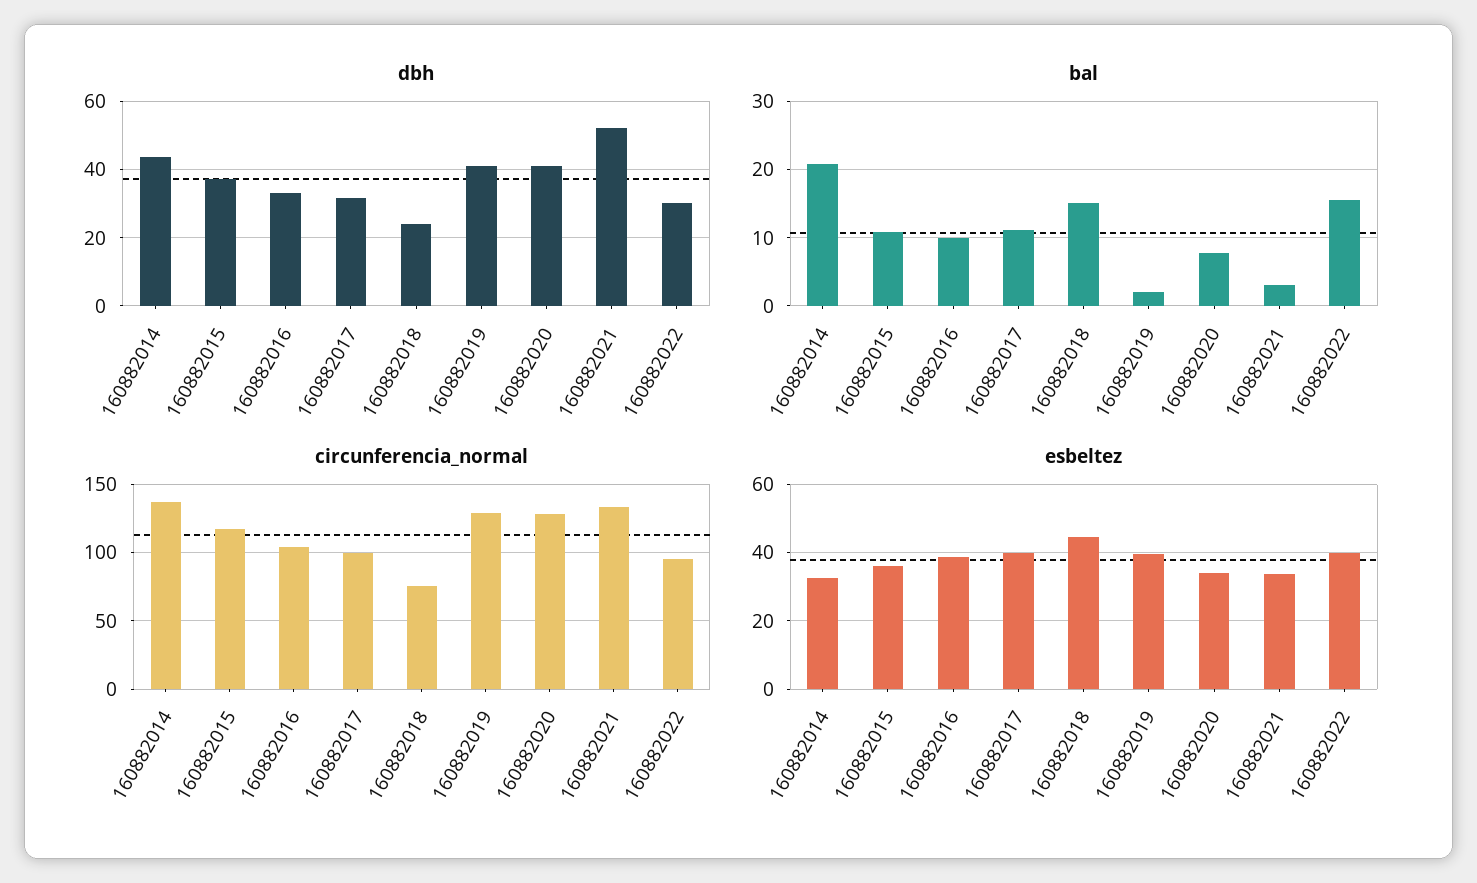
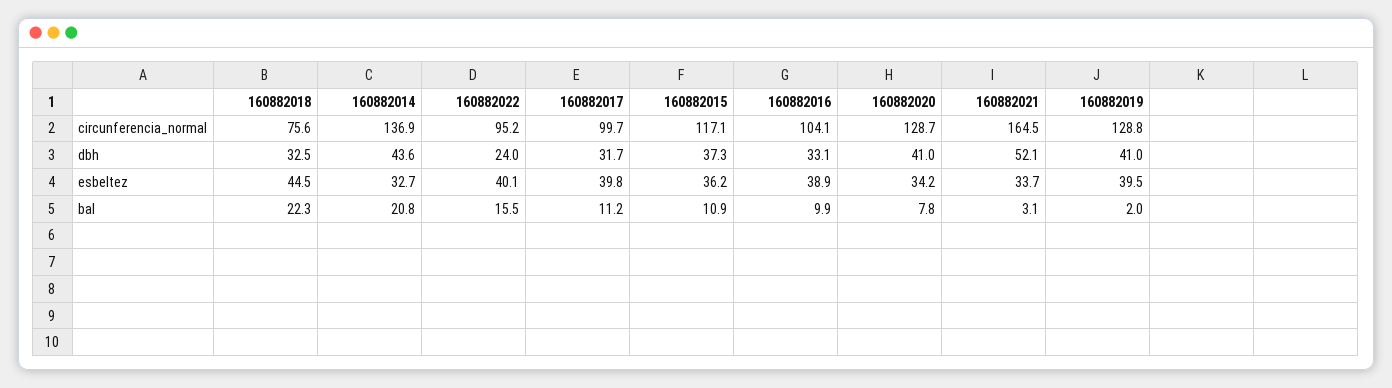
dbh, 160882018: 24 -> 32.5
dbh, 160882022: 30 -> 24
bal, 160882018: 15 -> 22.3
circunferencia_normal, 160882021: 135 -> 164.5

